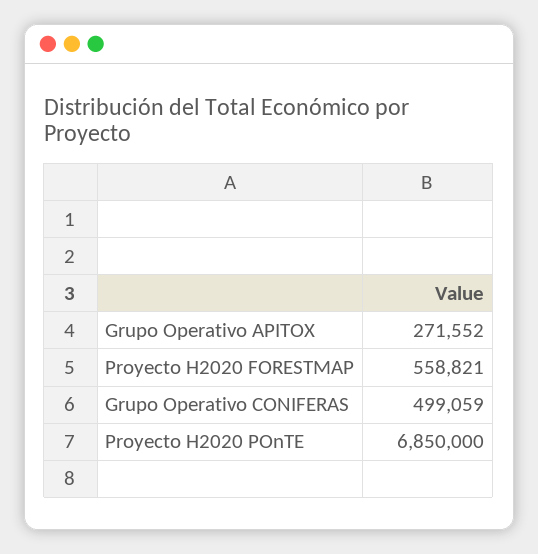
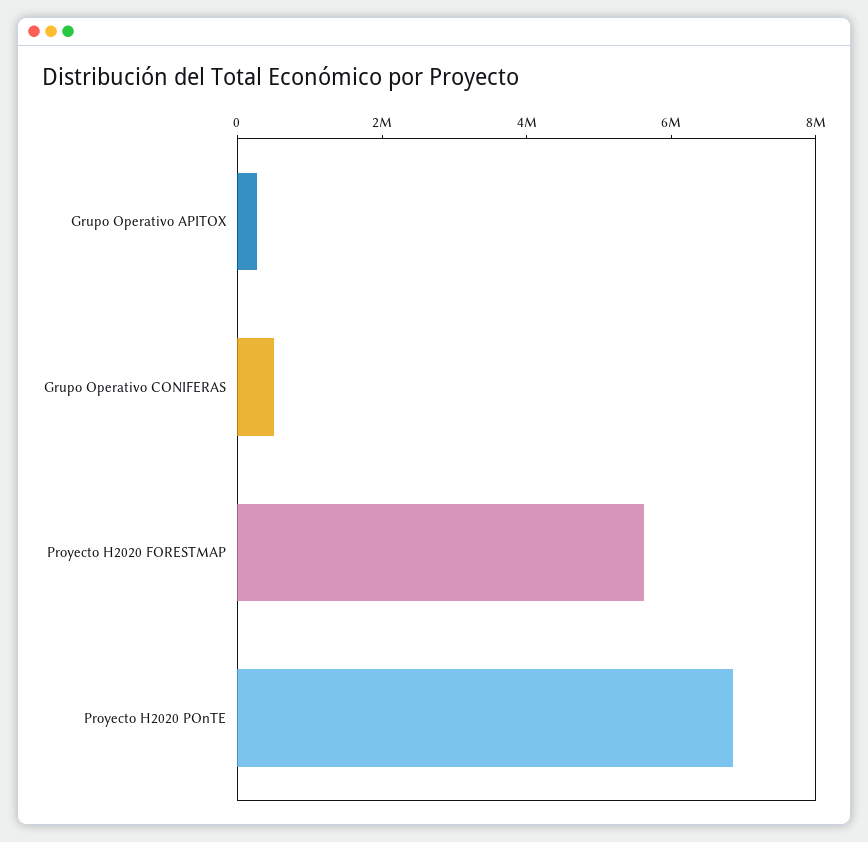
Proyecto H2020 FORESTMAP: 558821 -> 5500000

